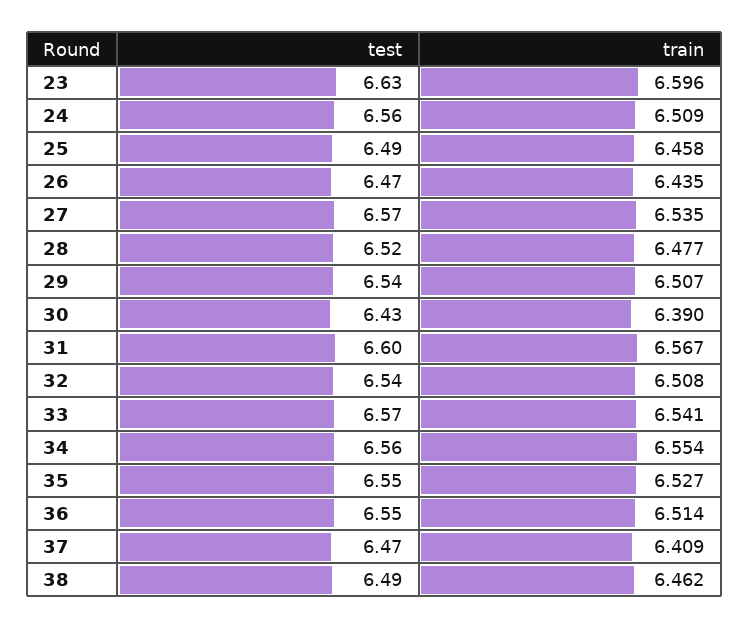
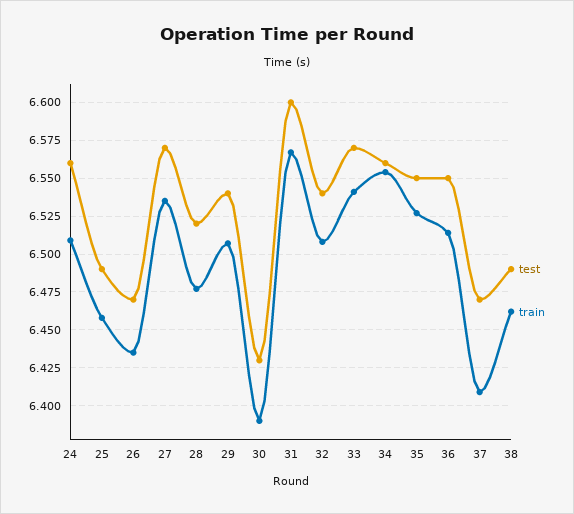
test, 23: 6.63 -> none
train, 23: 6.596 -> none

